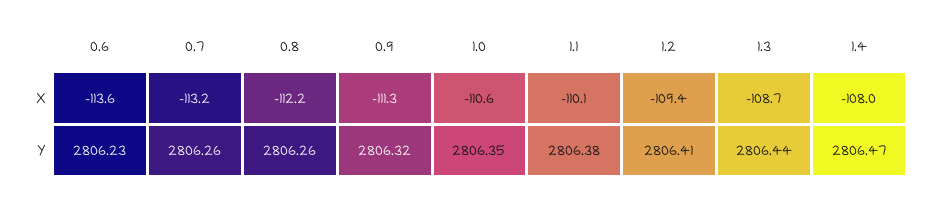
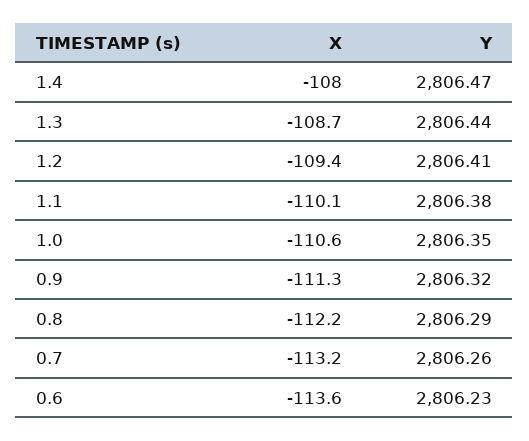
0.8, Y: 2806.26 -> 2806.29

